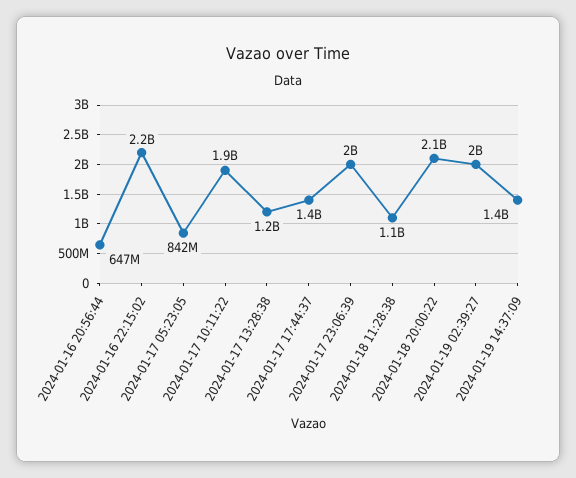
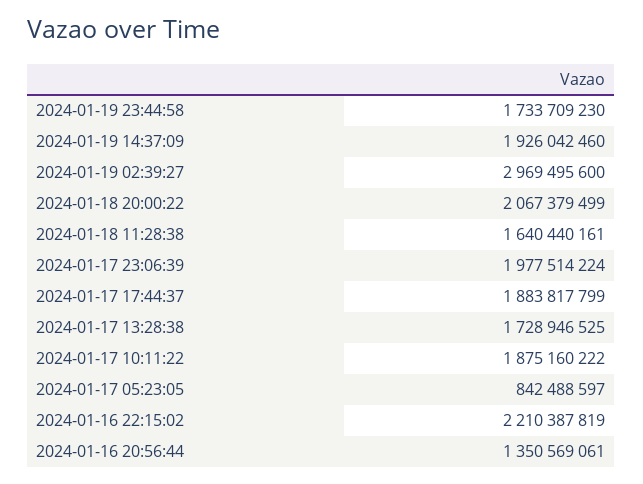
2024-01-16 20:56:44: 647000000 -> 1350569061
2024-01-17 13:28:38: 1200000000 -> 1728946525
2024-01-17 17:44:37: 1400000000 -> 1883817799
2024-01-18 11:28:38: 1100000000 -> 1640440161
2024-01-19 02:39:27: 2000000000 -> 2969495600
2024-01-19 14:37:09: 1400000000 -> 1926042460
2024-01-19 23:44:58: none -> 1733709230

